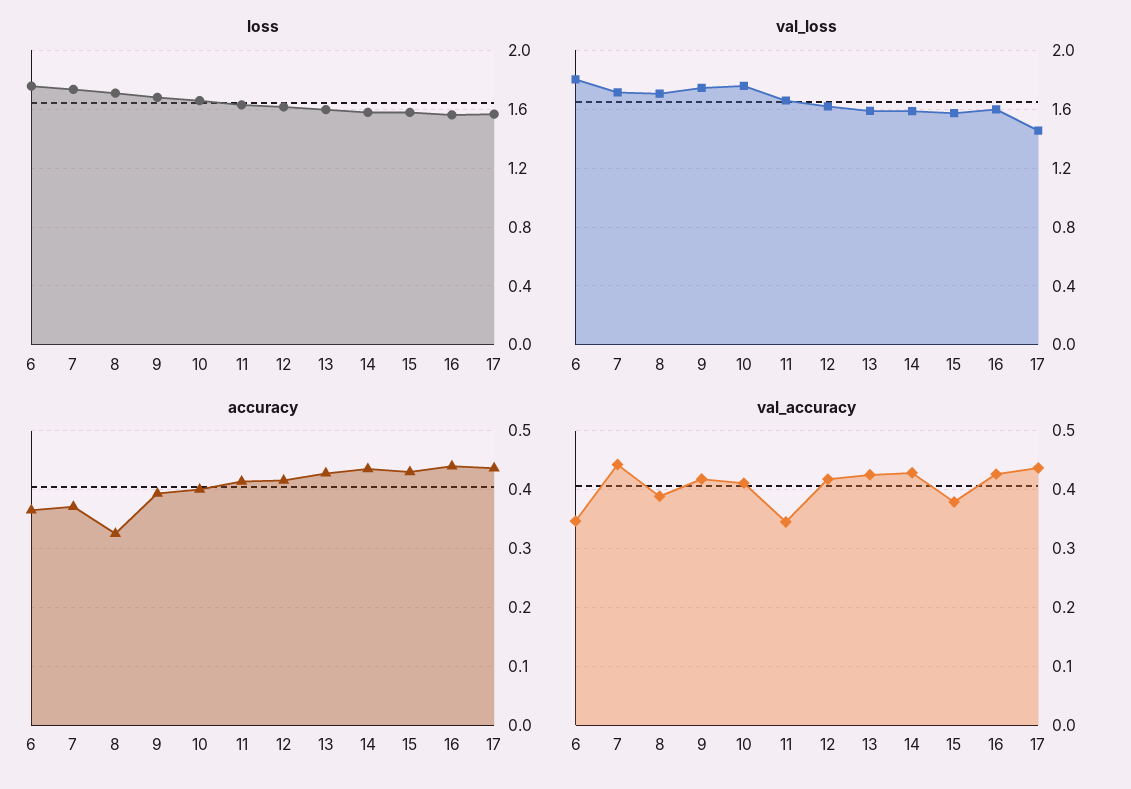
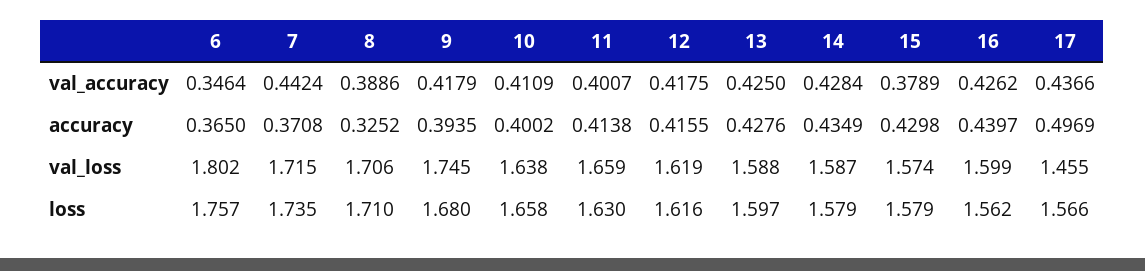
val_loss, 10: 1.75 -> 1.638
accuracy, 17: 0.44 -> 0.4969
val_accuracy, 11: 0.34 -> 0.4007

